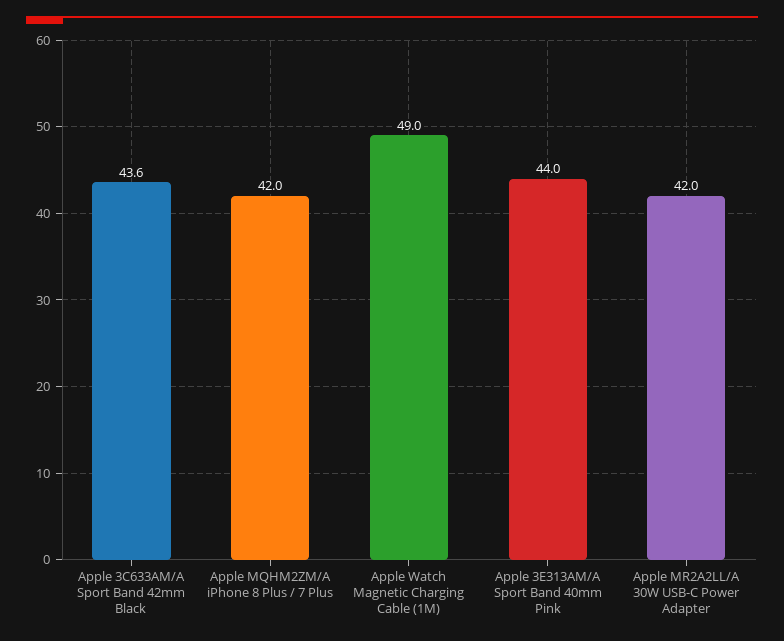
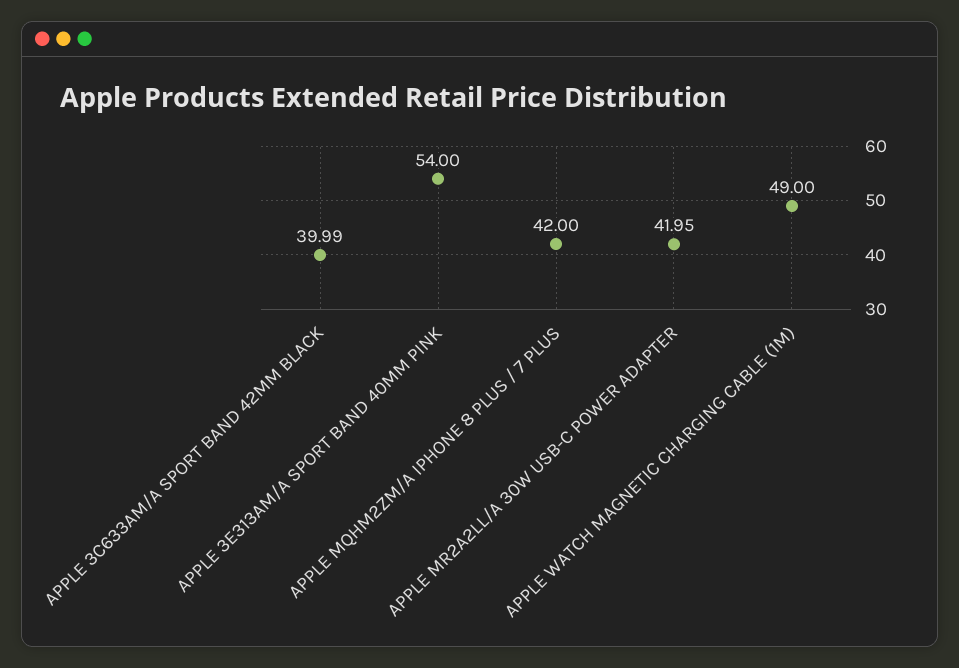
Apple 3C633AM/A Sport Band 42mm Black: 43.6 -> 39.99
Apple 3E313AM/A Sport Band 40mm Pink: 44 -> 54

